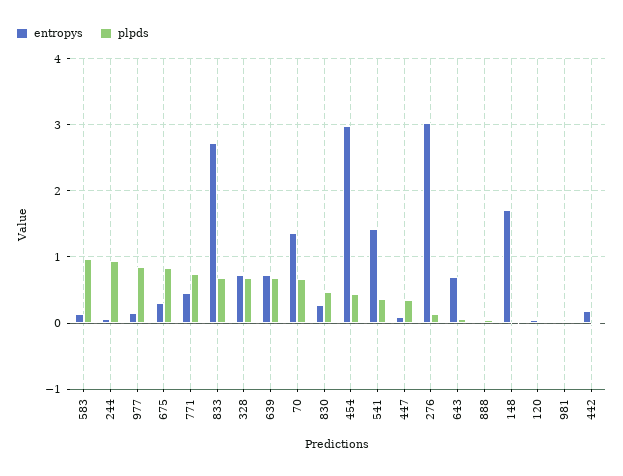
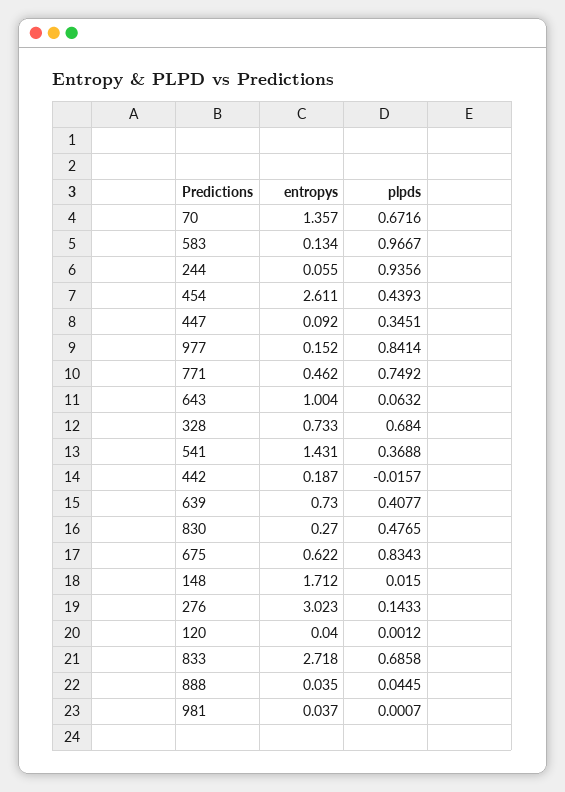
entropys, 675: 0.3 -> 0.622
plpds, 639: 0.7 -> 0.4077
entropys, 454: 3 -> 2.611
entropys, 643: 0.7 -> 1.004

